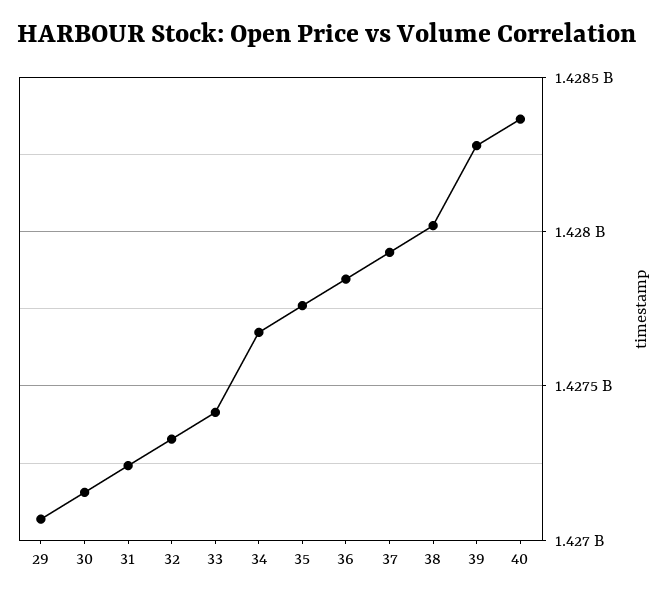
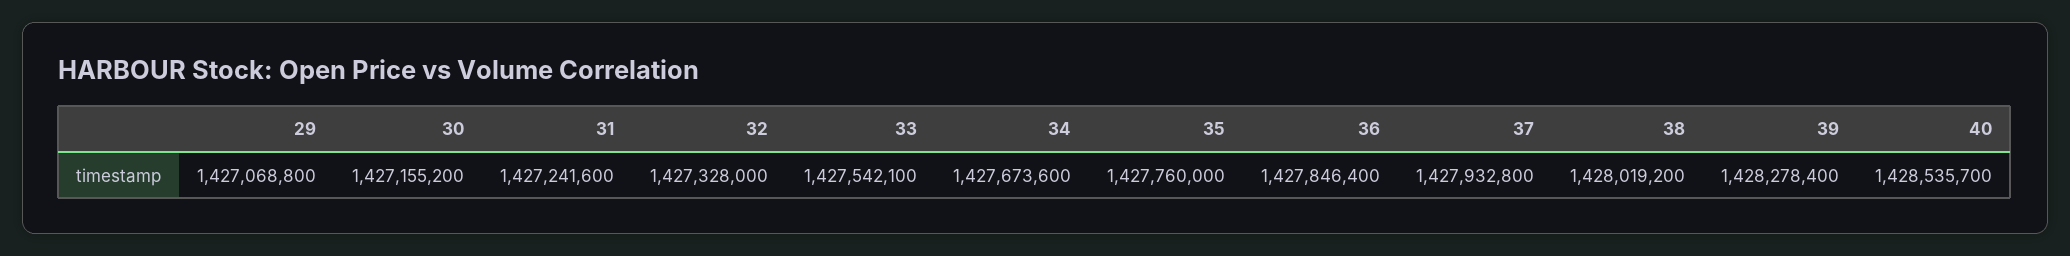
33: 1427400000 -> 1427542100
40: 1428350000 -> 1428535700

